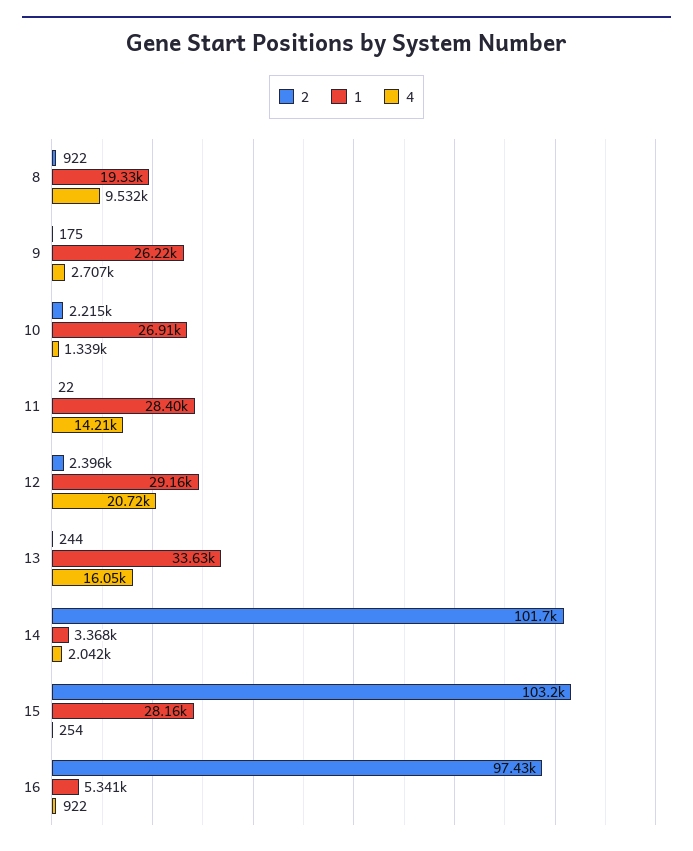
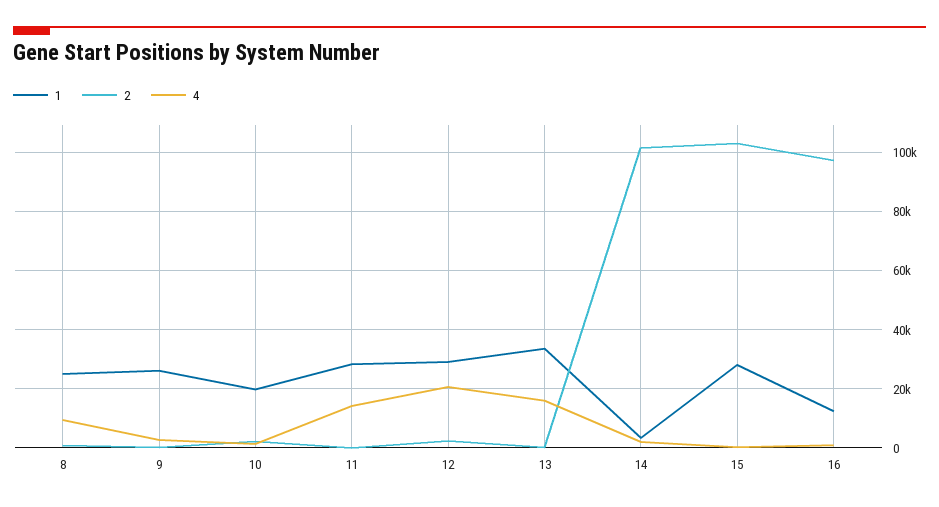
1, 8: 19330 -> 25000
1, 10: 26910 -> 20000
1, 16: 5341 -> 12500

